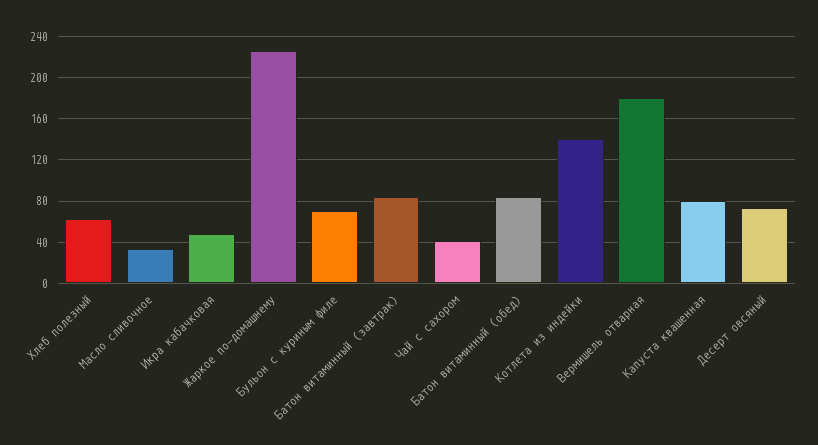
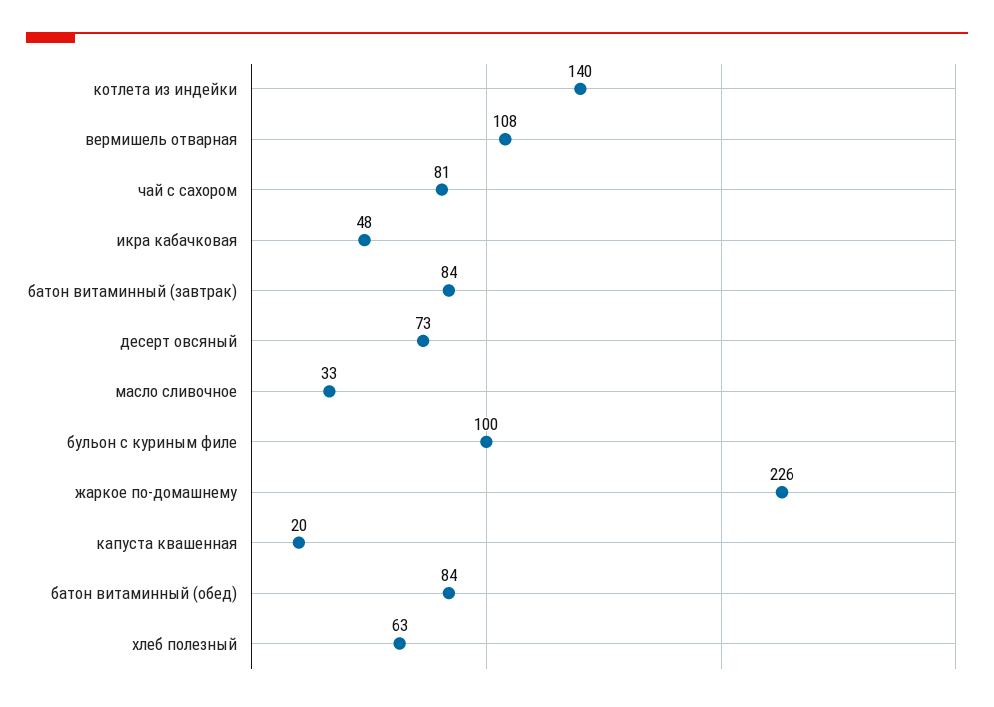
Бульон с куриным филе: 70 -> 100
Чай с сахором: 40 -> 81
Вермишель отварная: 180 -> 108
Капуста квашенная: 80 -> 20

